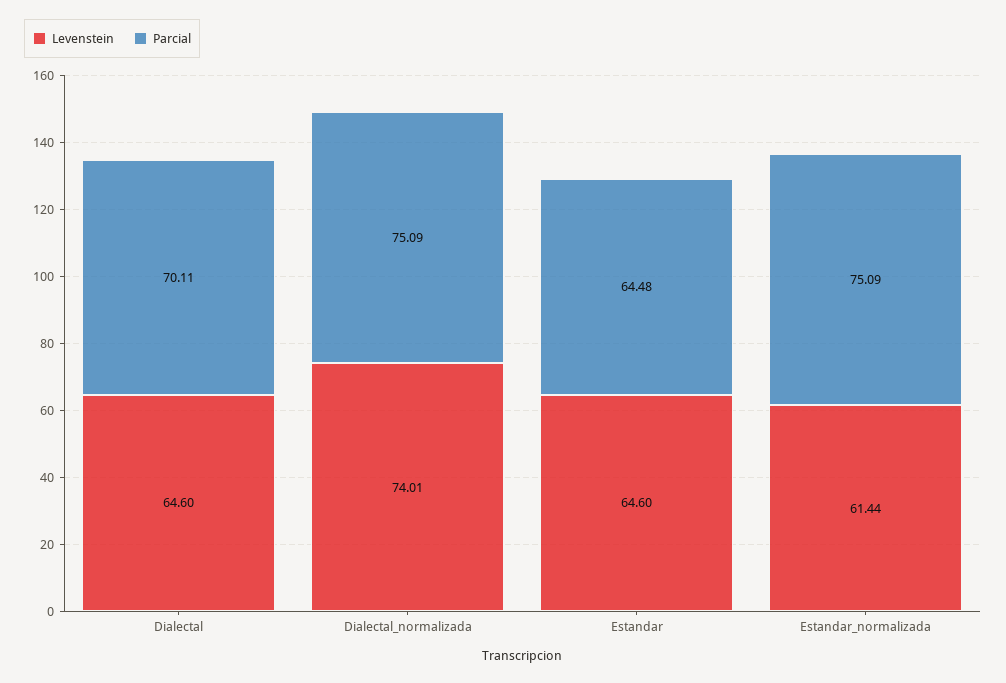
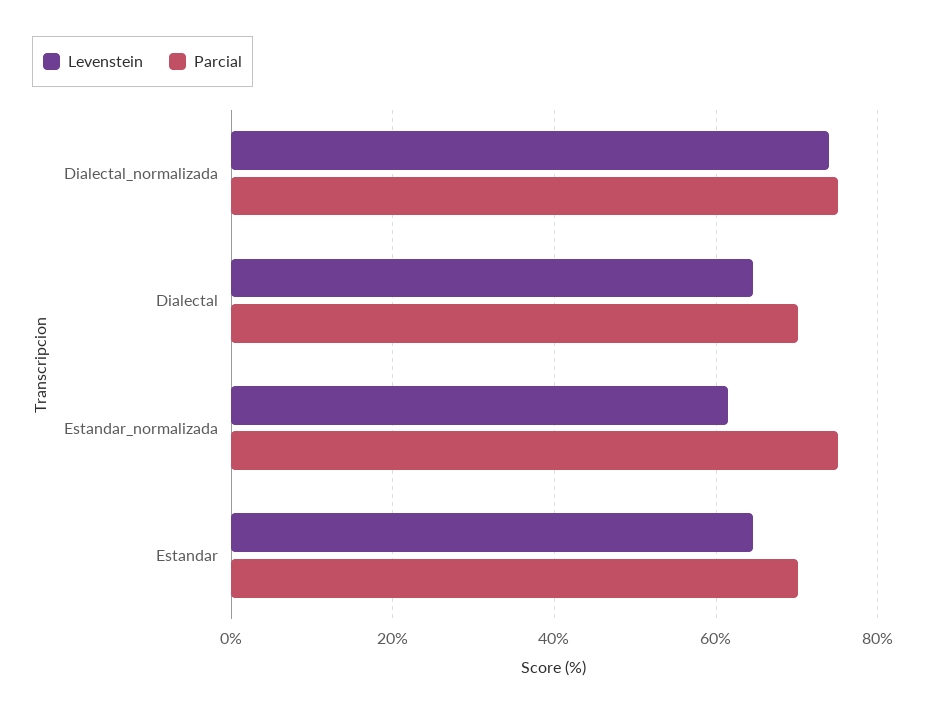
Parcial, Estandar: 64.48 -> 70

